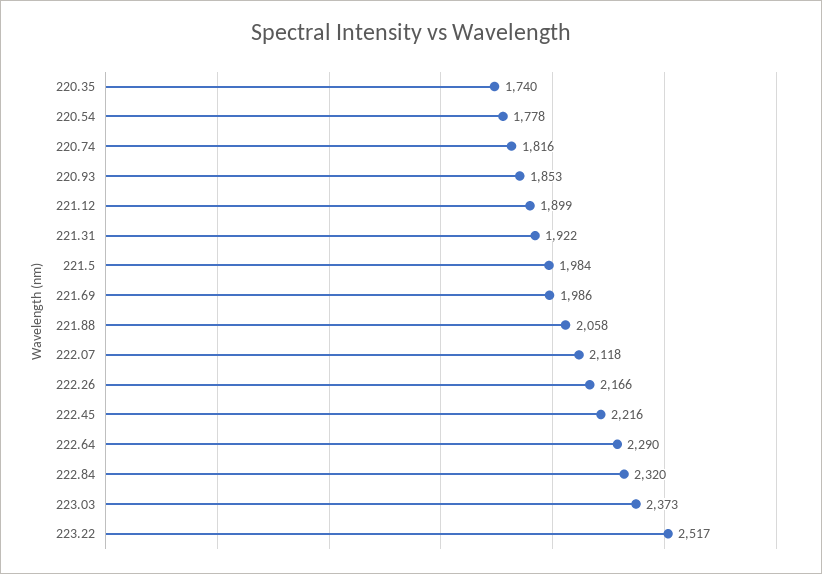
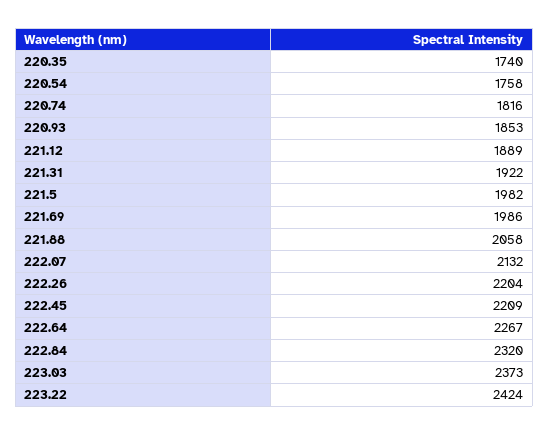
220.54: 1778 -> 1758
221.12: 1899 -> 1889
221.5: 1984 -> 1982
222.07: 2118 -> 2132
222.26: 2166 -> 2204
222.45: 2216 -> 2209
222.64: 2290 -> 2267
223.22: 2517 -> 2424

